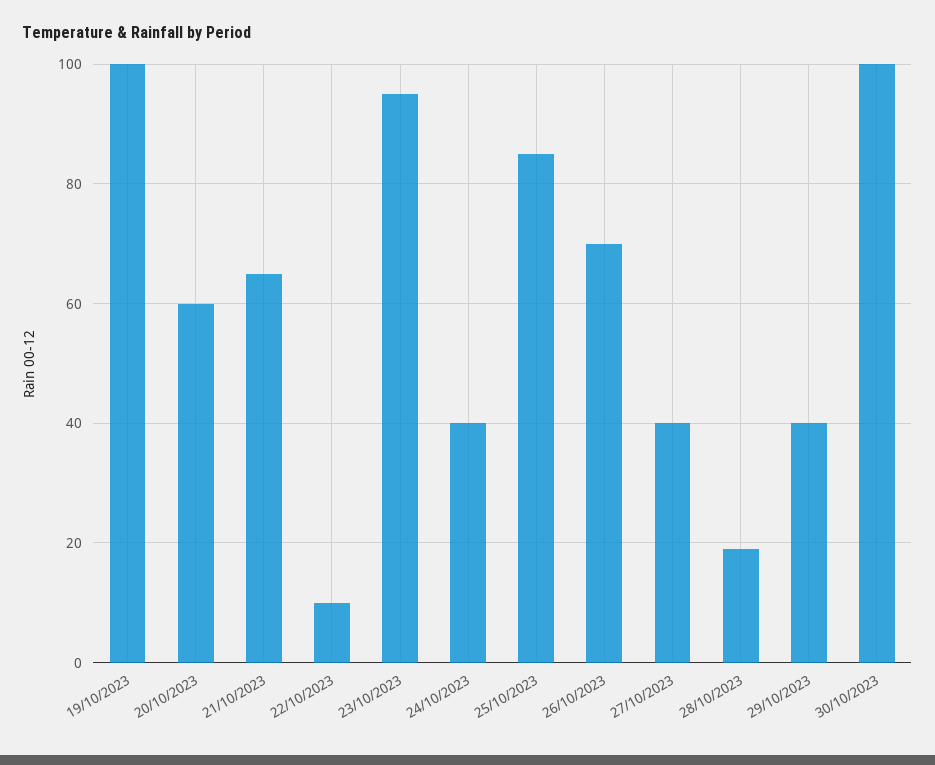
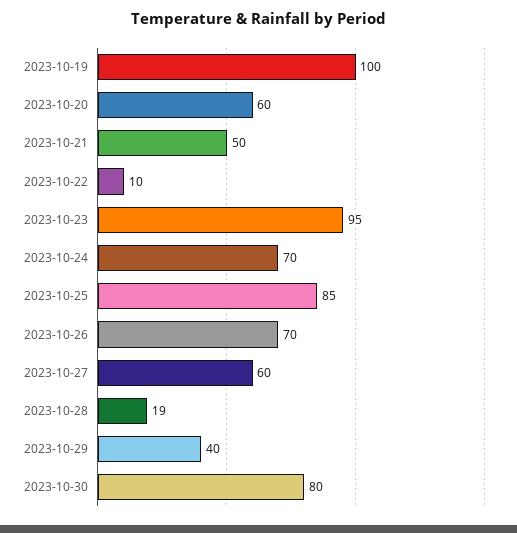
21/10/2023: 65 -> 50
24/10/2023: 40 -> 70
27/10/2023: 40 -> 60
30/10/2023: 100 -> 80

